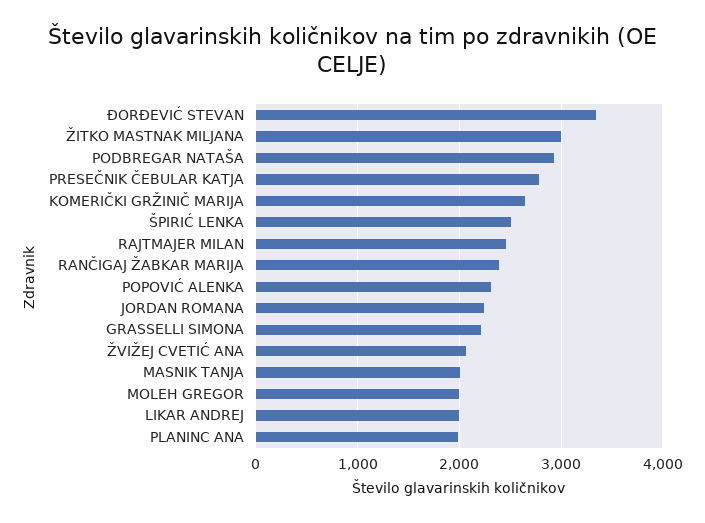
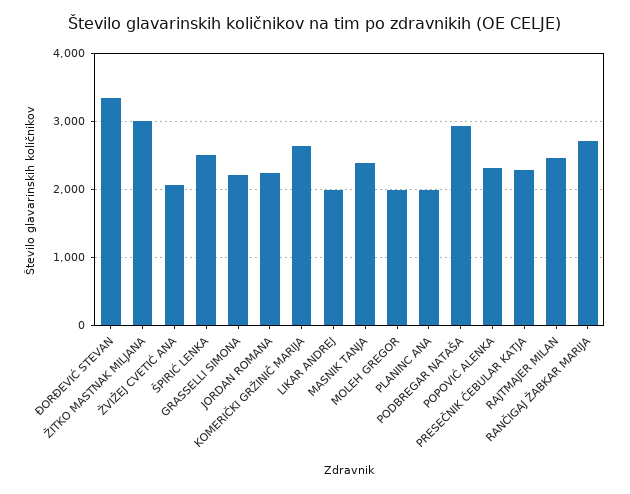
PRESEČNIK ČEBULAR KATJA: 2800 -> 2300
RANČIGAJ ŽABKAR MARIJA: 2400 -> 2700
MASNIK TANJA: 2000 -> 2400

